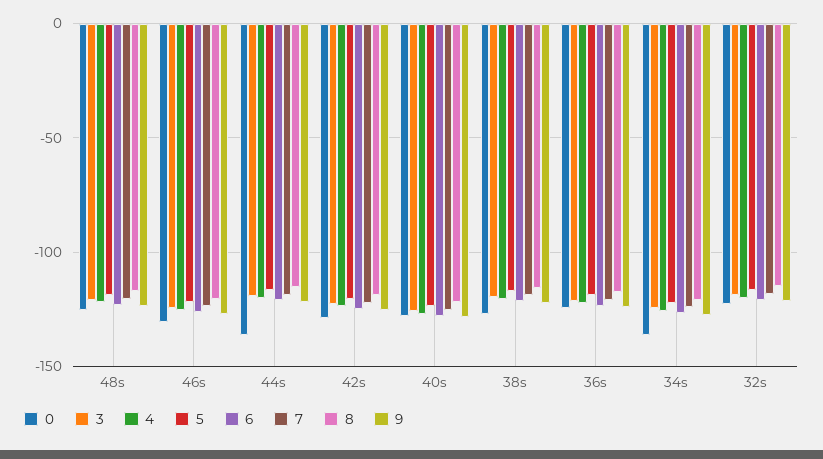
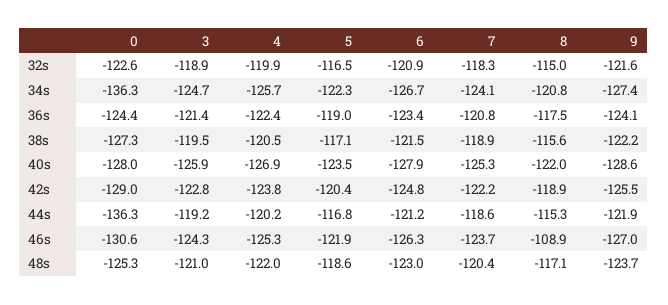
8, 46s: -120 -> -108.9

